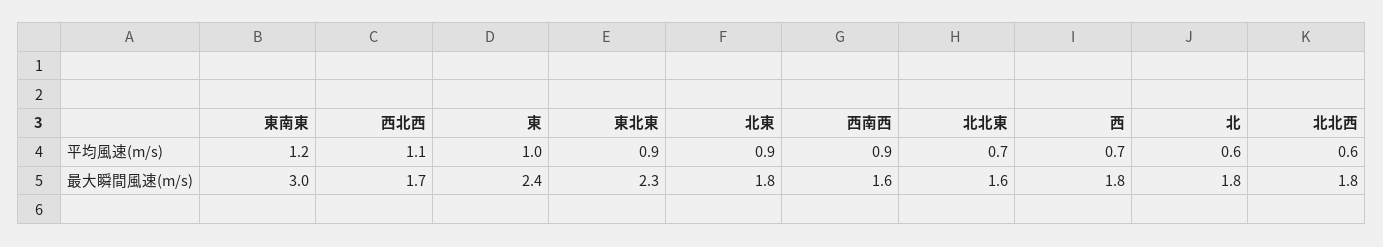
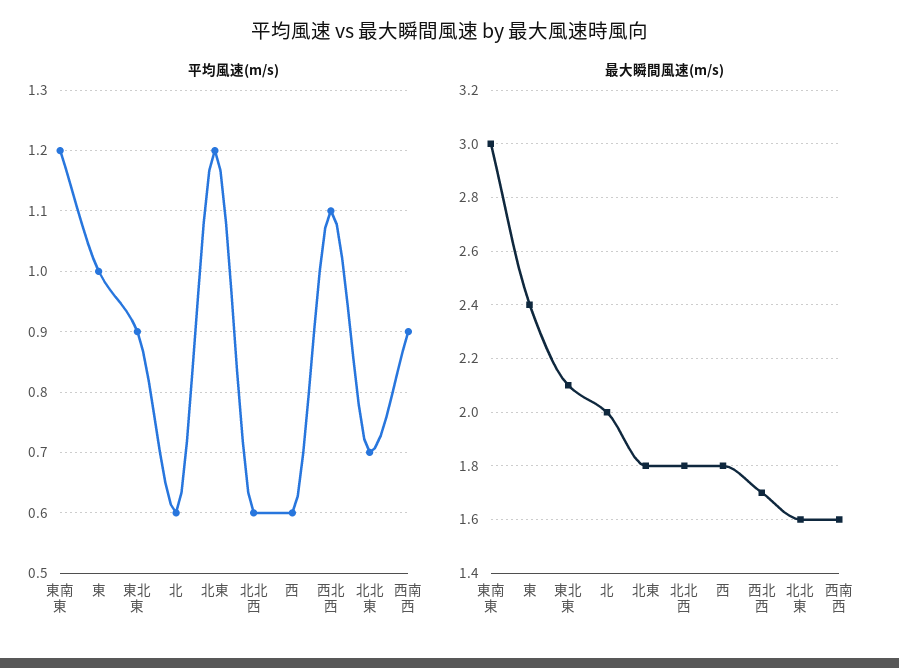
平均風速(m/s), 北東: 0.9 -> 1.2
平均風速(m/s), 西: 0.7 -> 0.6
最大瞬間風速(m/s), 東北東: 2.3 -> 2.1
最大瞬間風速(m/s), 北: 1.8 -> 2

